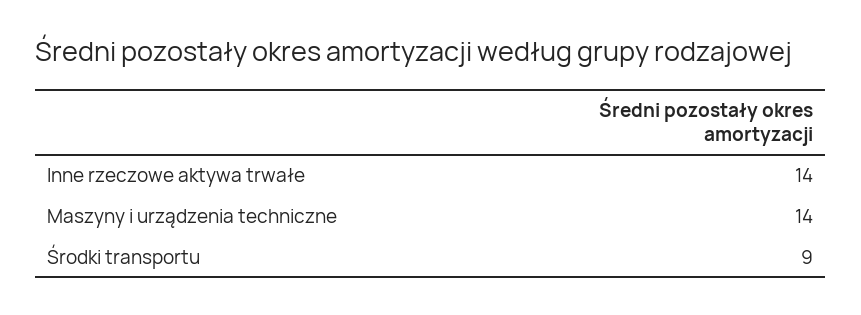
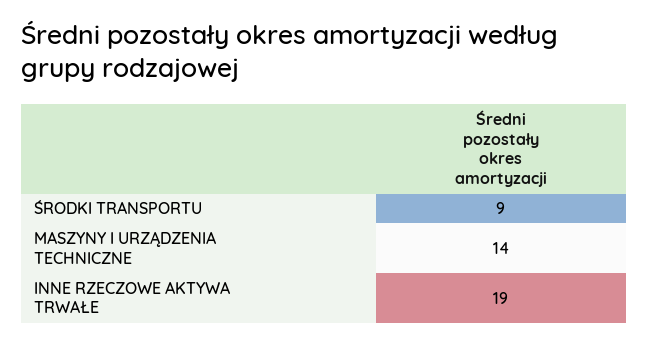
Inne rzeczowe aktywa trwałe: 14 -> 19

